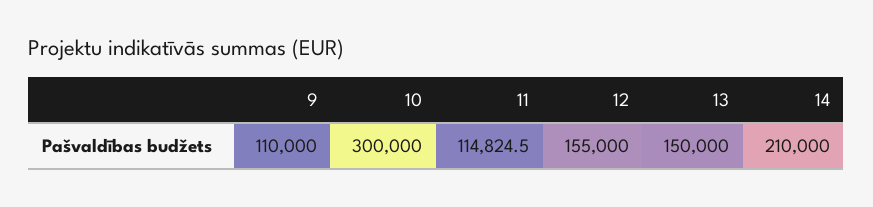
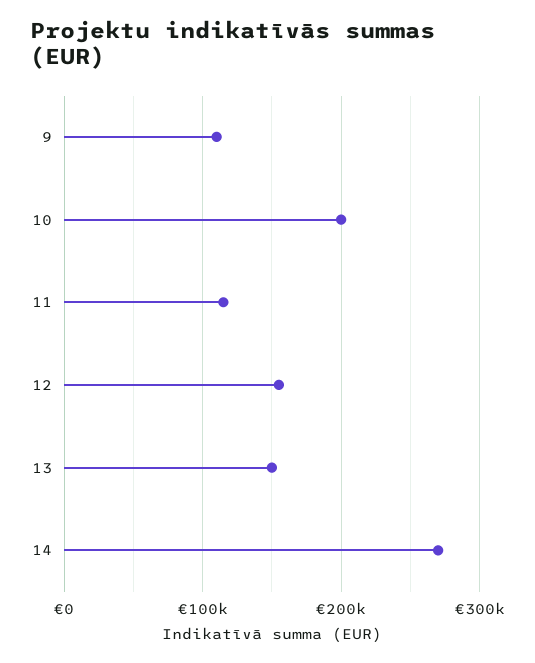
10: 300000 -> 200000
14: 210000 -> 270000

